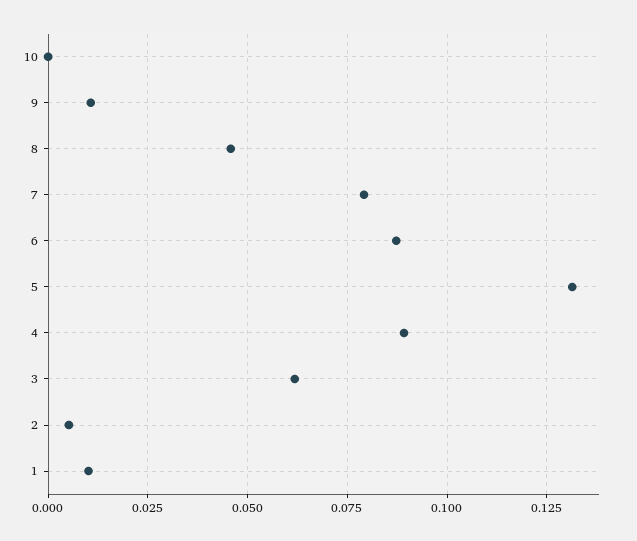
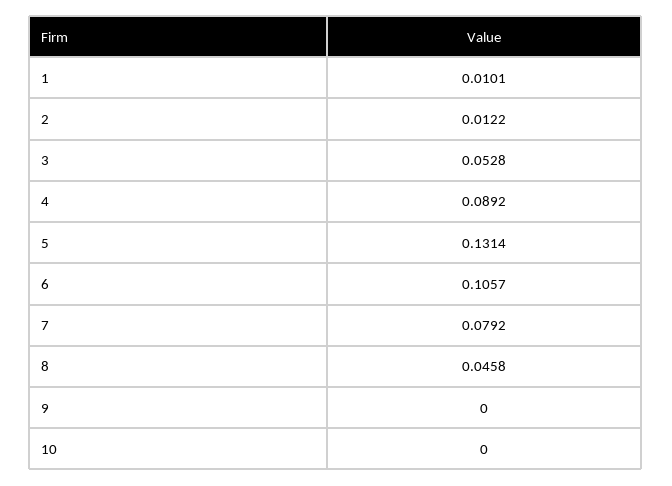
9: 0.01 -> 0
6: 0.0875 -> 0.1057
3: 0.0625 -> 0.0528
2: 0.005 -> 0.0122

